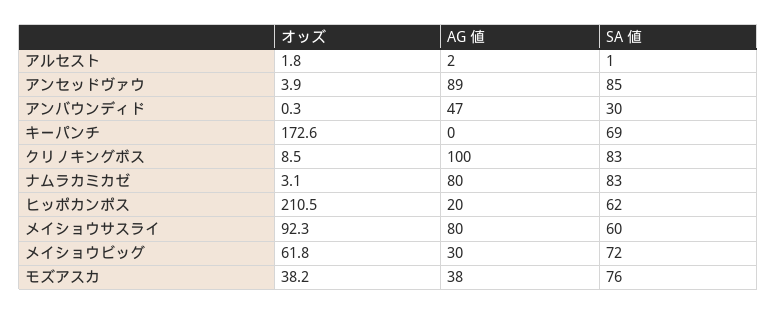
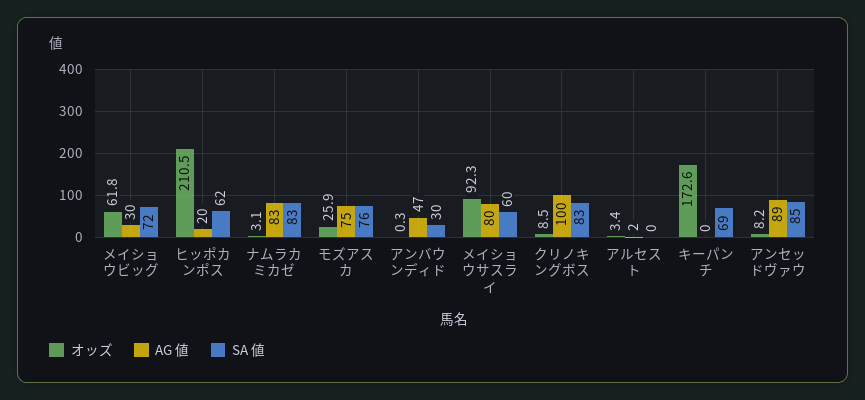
オッズ, アルセスト: 1.8 -> 3.4
SA 値, アルセスト: 1 -> 0
オッズ, アンセッドヴァウ: 3.9 -> 8.2
AG 値, ナムラカミカゼ: 80 -> 83
オッズ, モズアスカ: 38.2 -> 25.9
AG 値, モズアスカ: 38 -> 75

